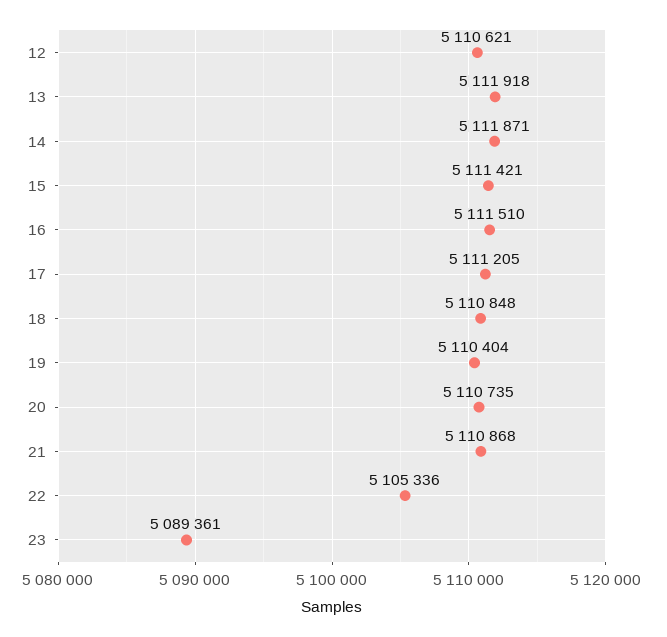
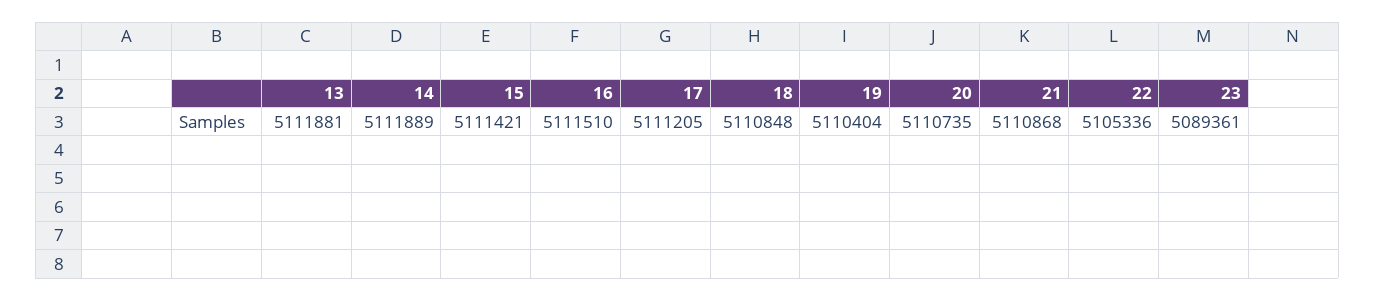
12: 5110621 -> none
13: 5111918 -> 5111881
14: 5111871 -> 5111889

